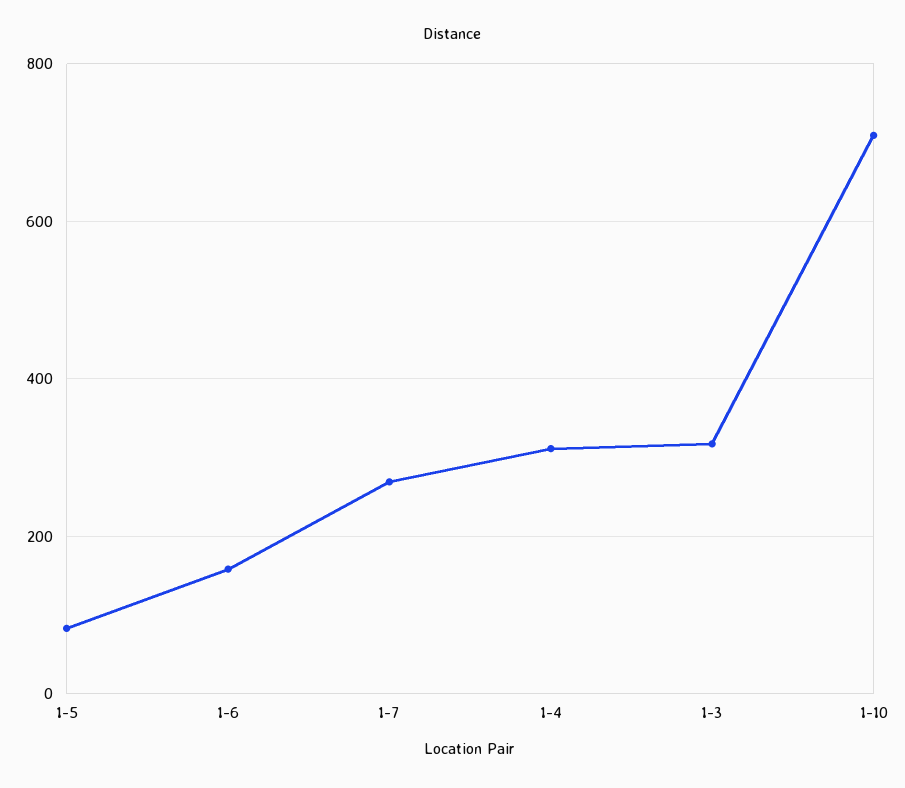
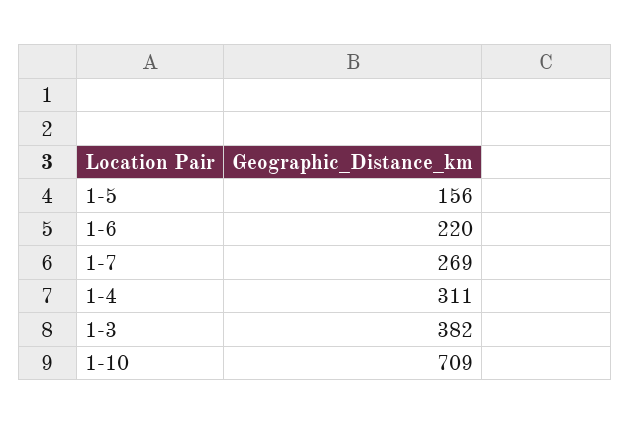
1-5: 80 -> 156
1-6: 160 -> 220
1-3: 320 -> 382

